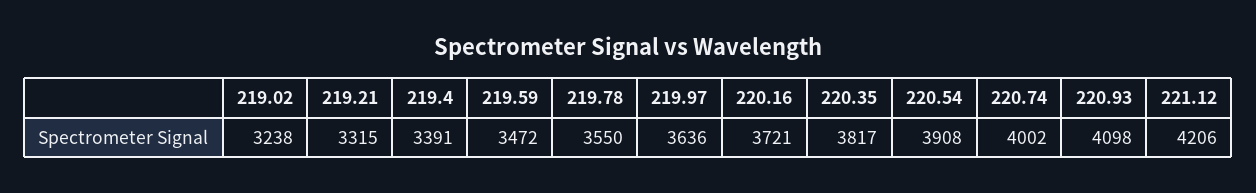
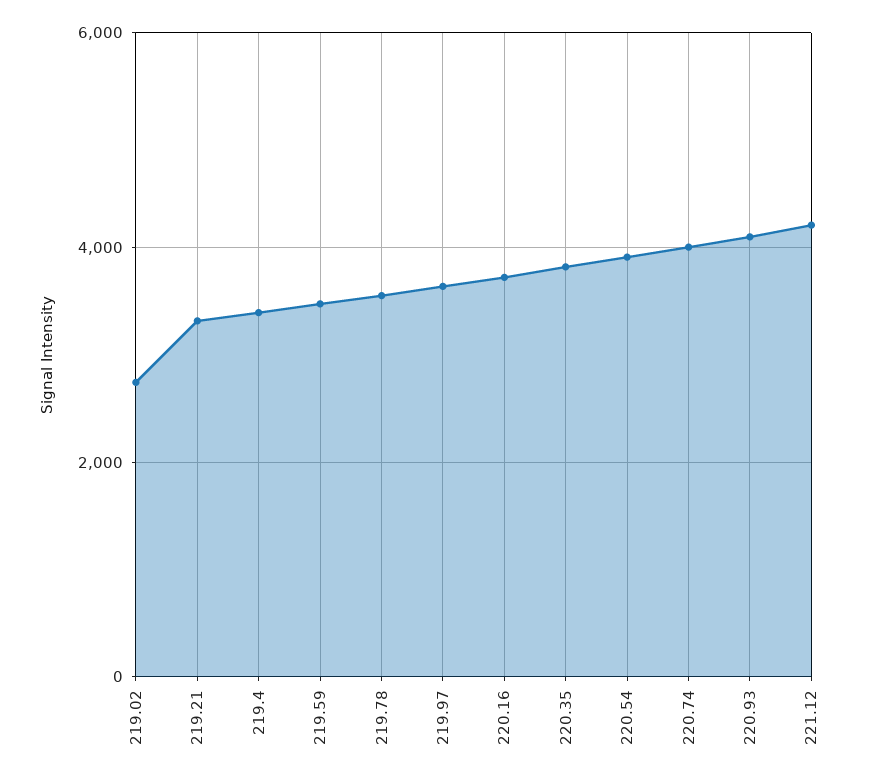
219.02: 3238 -> 2800

